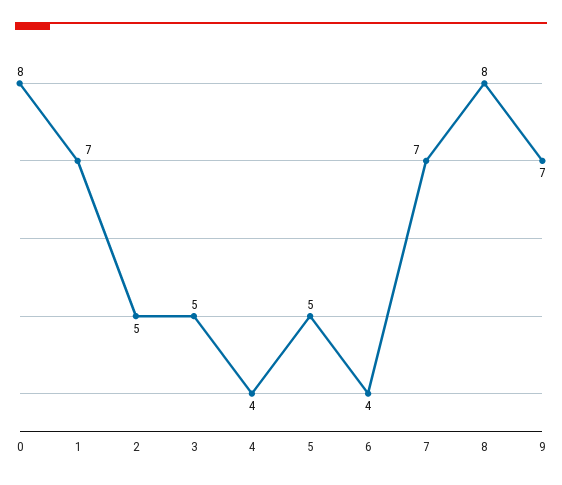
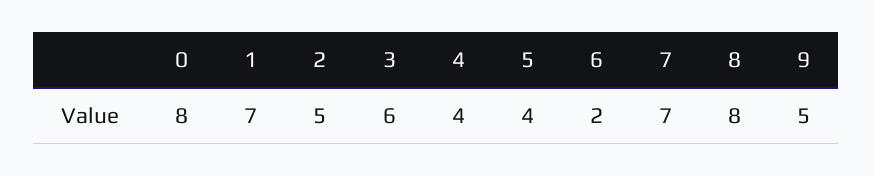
3: 5 -> 6
5: 5 -> 4
6: 4 -> 2
9: 7 -> 5

